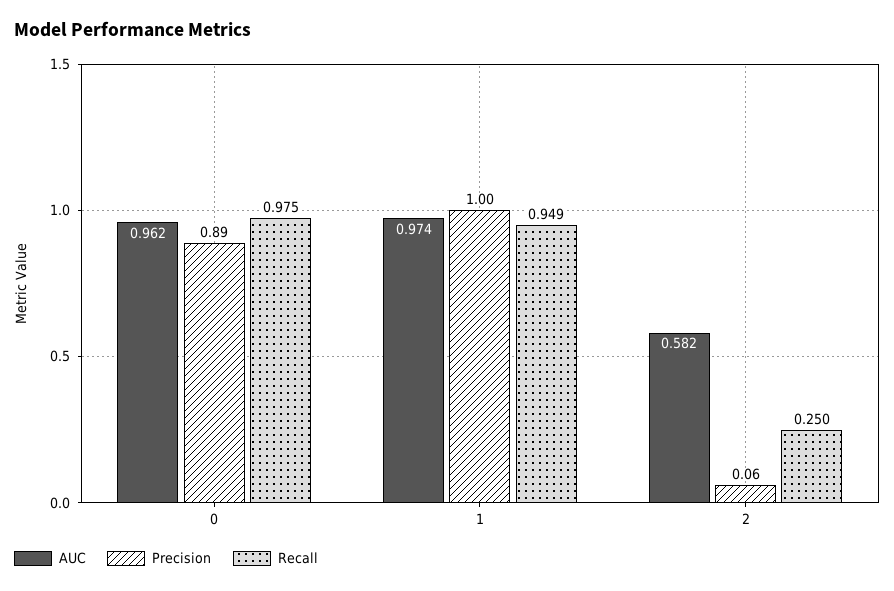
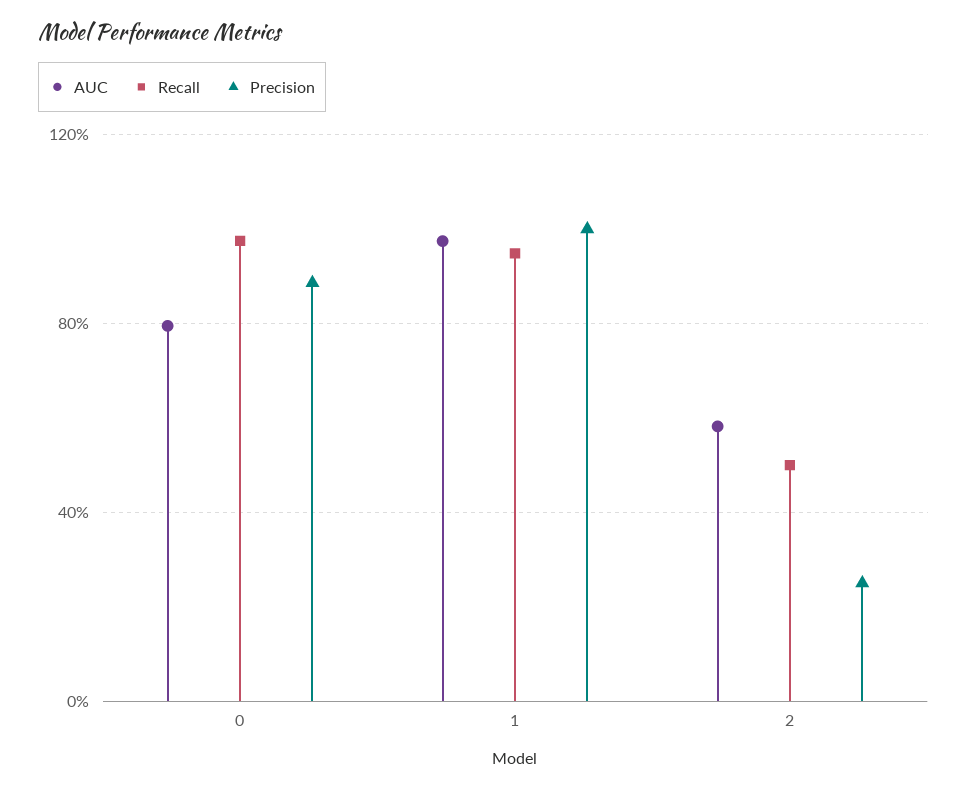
AUC, 0: 0.962 -> 0.8
Precision, 2: 0.06 -> 0.25
Recall, 2: 0.25 -> 0.5

